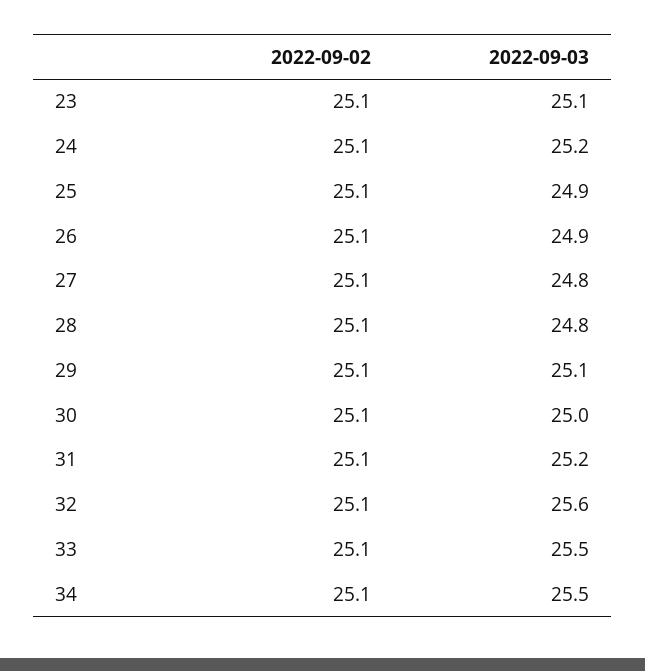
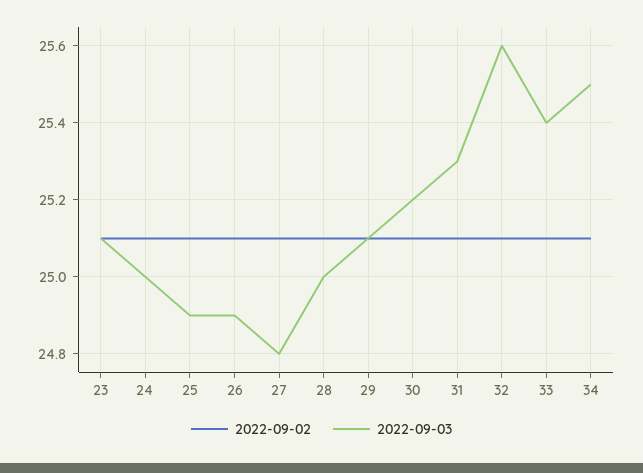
2022-09-03, 24: 25.2 -> 25
2022-09-03, 28: 24.8 -> 25
2022-09-03, 30: 25 -> 25.2
2022-09-03, 31: 25.2 -> 25.3
2022-09-03, 33: 25.5 -> 25.4

